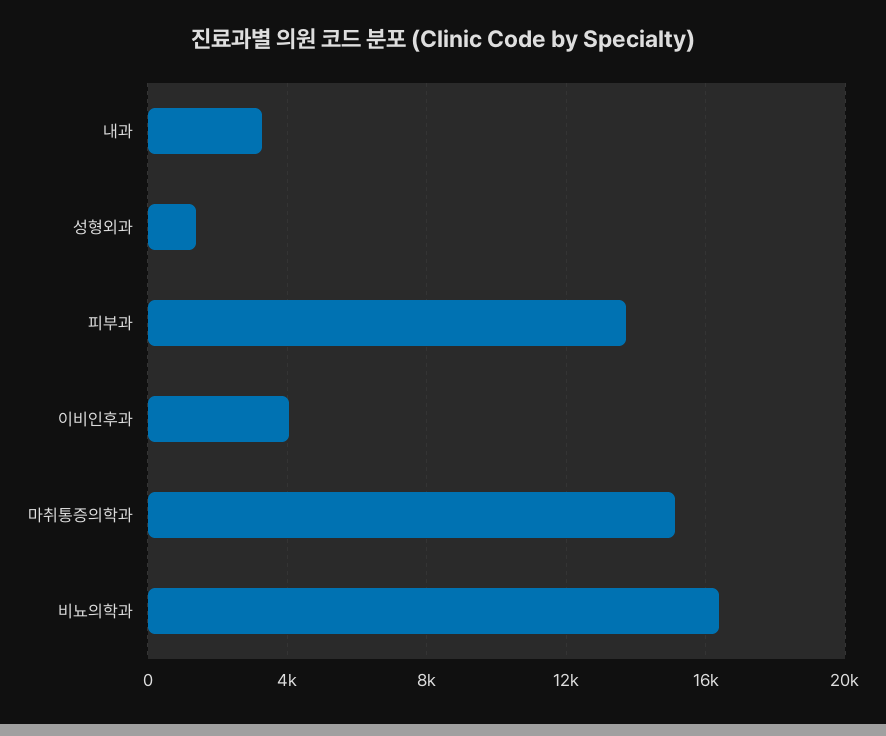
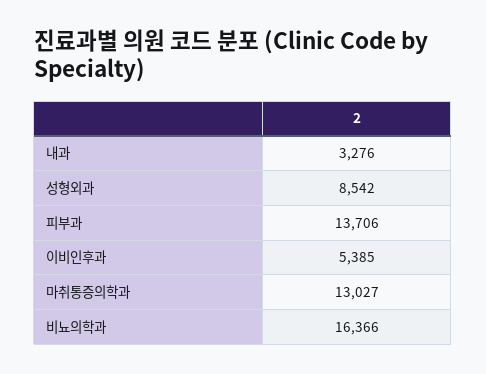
성형외과: 1500 -> 8542
이비인후과: 4000 -> 5385
마취통증의학과: 15000 -> 13027

